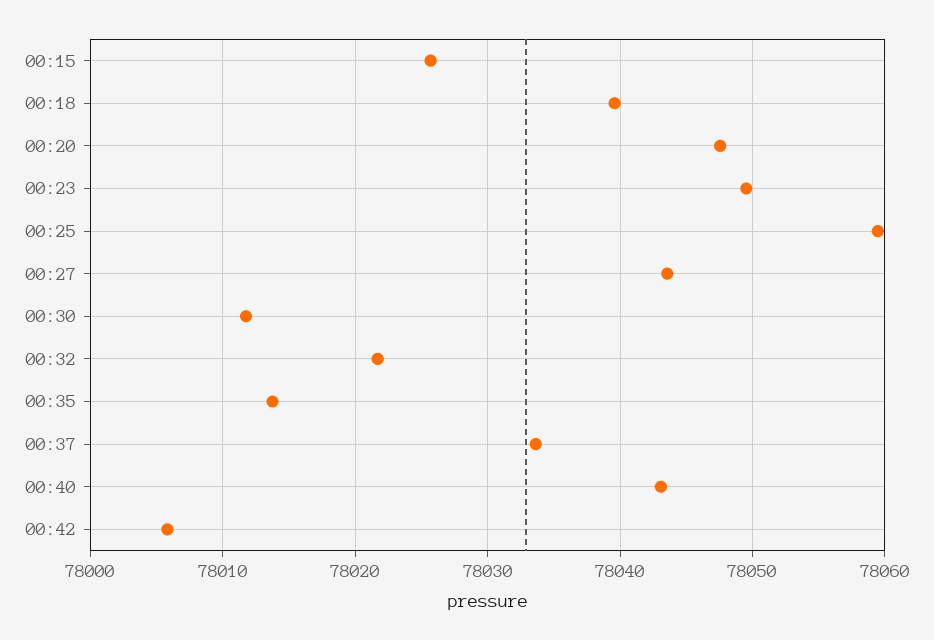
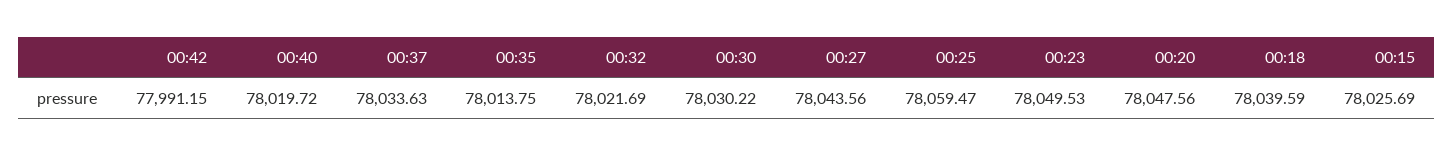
00:30: 78012 -> 78030.22
00:40: 78043 -> 78019.72
00:42: 78006 -> 77991.15

